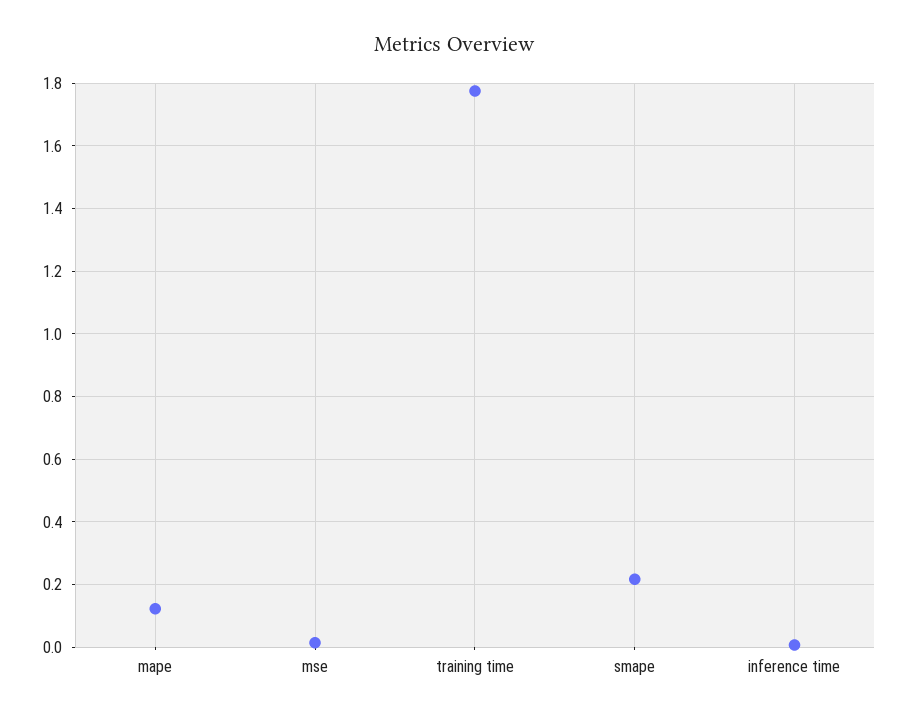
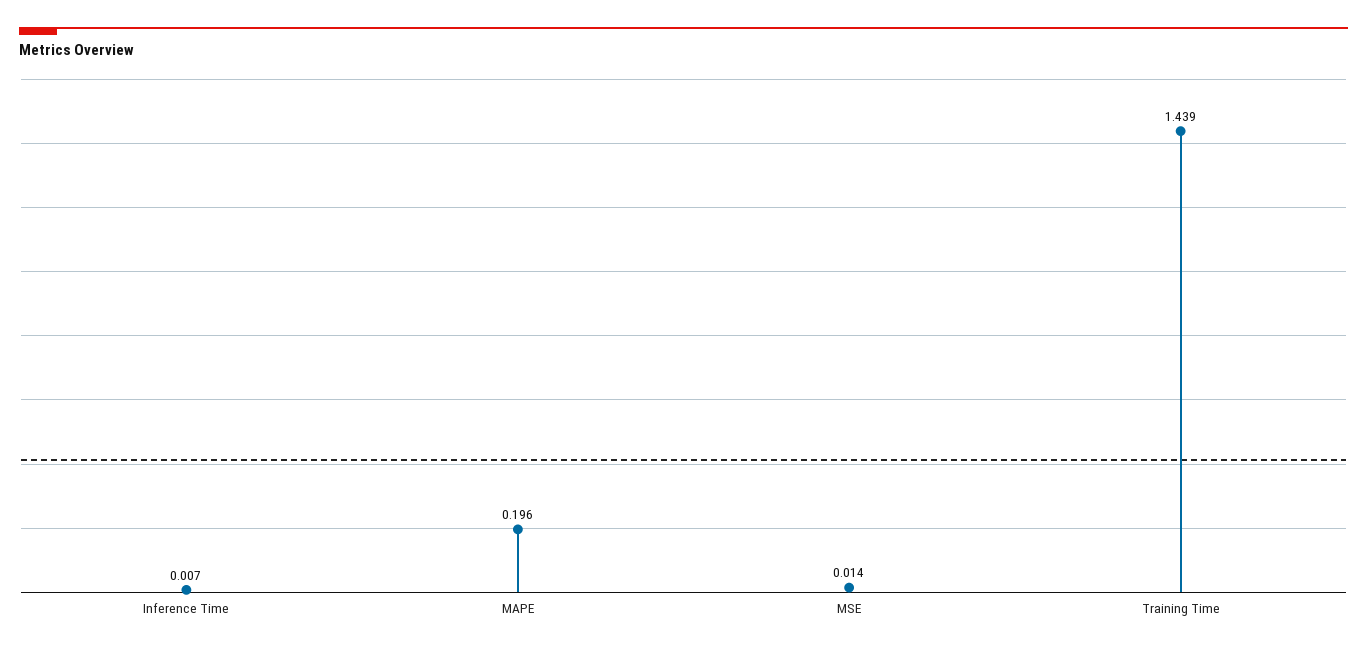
mape: 0.12 -> 0.196
training time: 1.78 -> 1.439
smape: 0.22 -> none

